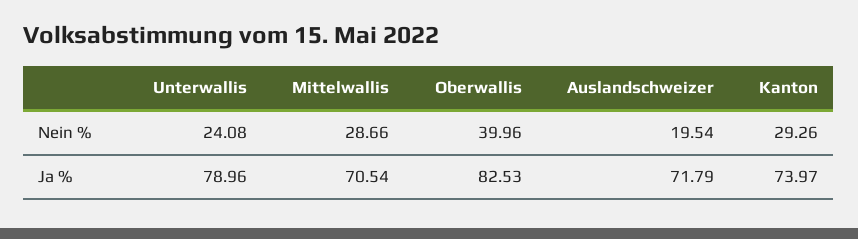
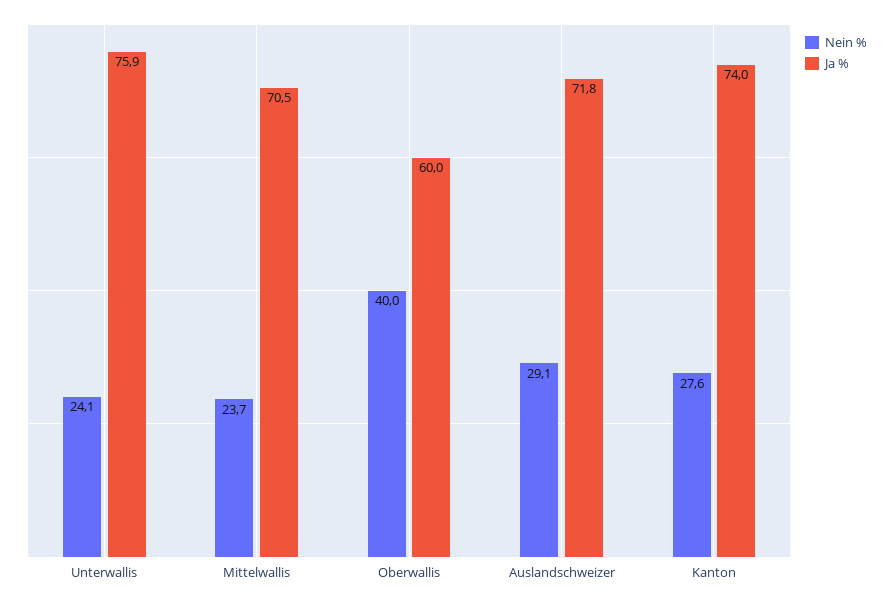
Nein %, Mittelwallis: 28.66 -> 23.7
Nein %, Auslandschweizer: 19.54 -> 29.1
Nein %, Kanton: 29.26 -> 27.6
Ja %, Unterwallis: 78.96 -> 75.9
Ja %, Oberwallis: 82.53 -> 60

